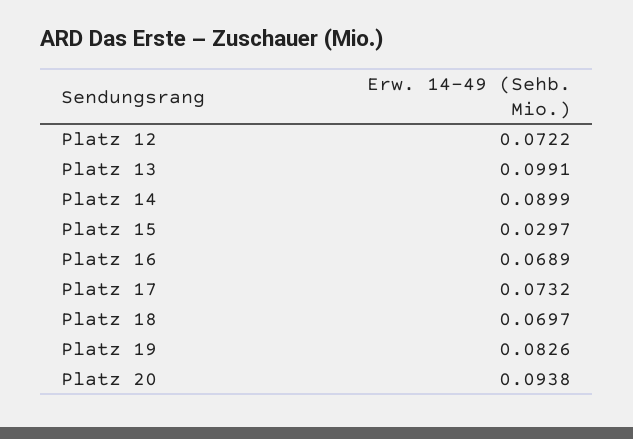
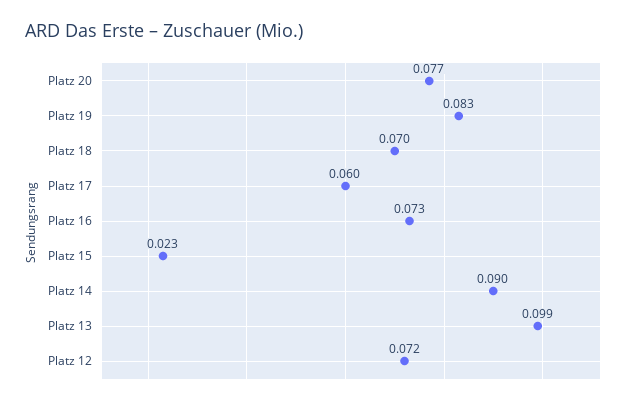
Platz 15: 0.0297 -> 0.023
Platz 16: 0.0689 -> 0.073
Platz 17: 0.0732 -> 0.06
Platz 20: 0.0938 -> 0.077

